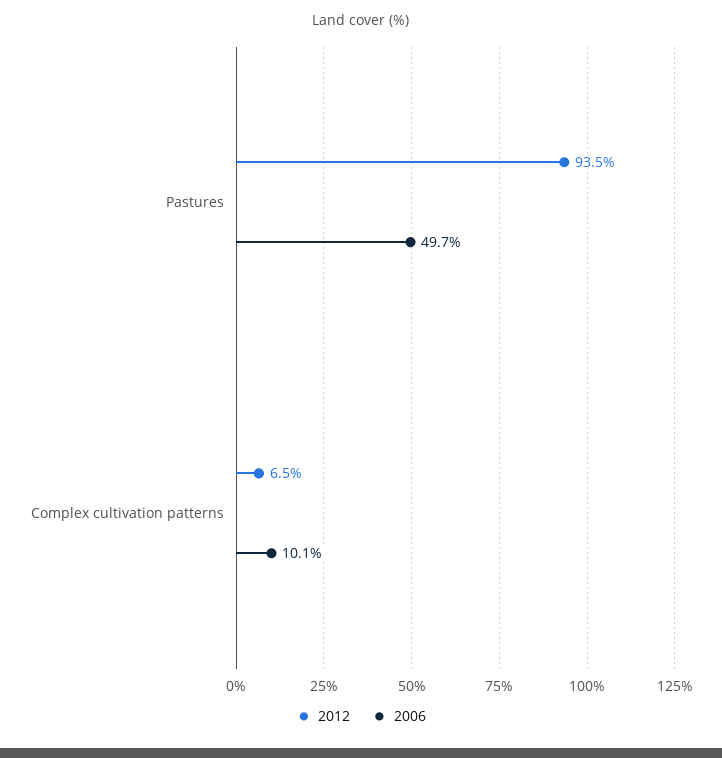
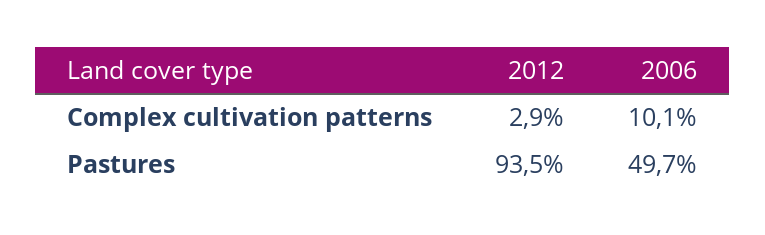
2012, Complex cultivation patterns: 6.5 -> 2.9

